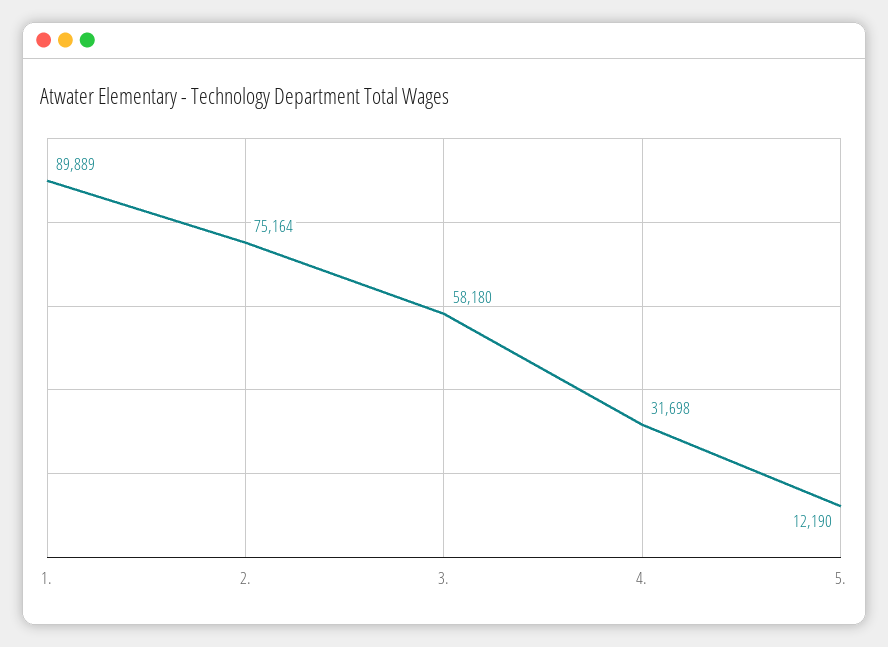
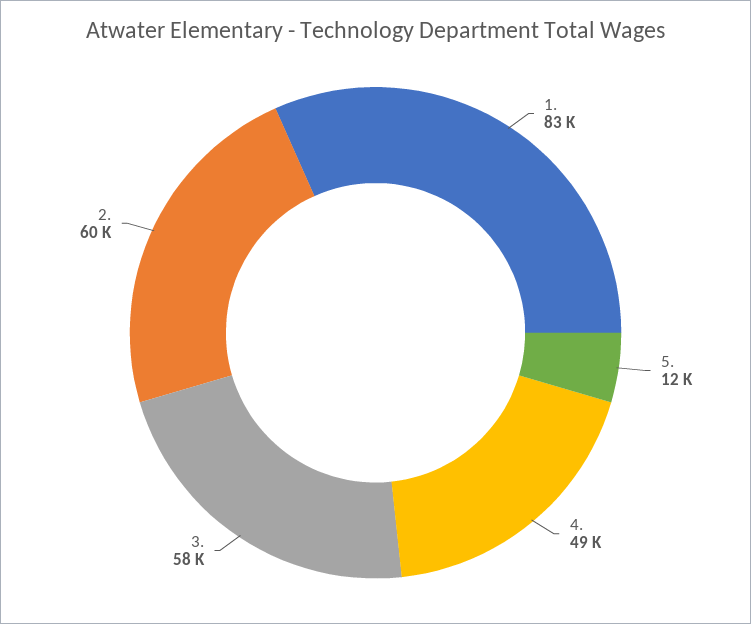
1.: 89889 -> 83000
2.: 75164 -> 60000
4.: 31698 -> 49000

